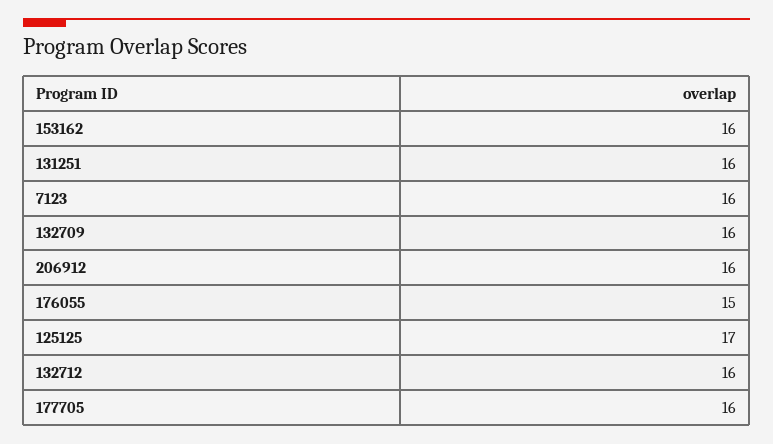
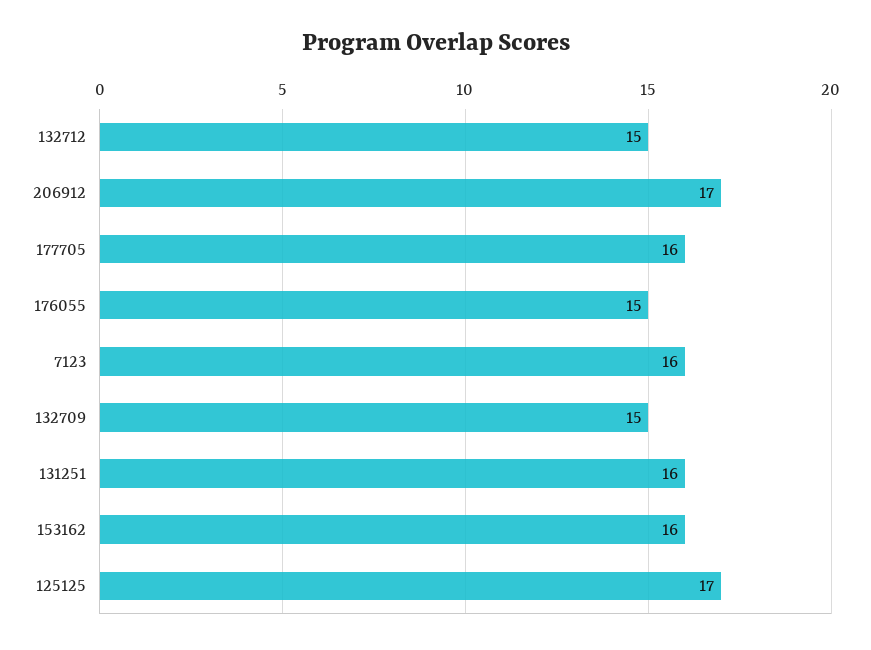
132709: 16 -> 15
206912: 16 -> 17
132712: 16 -> 15

